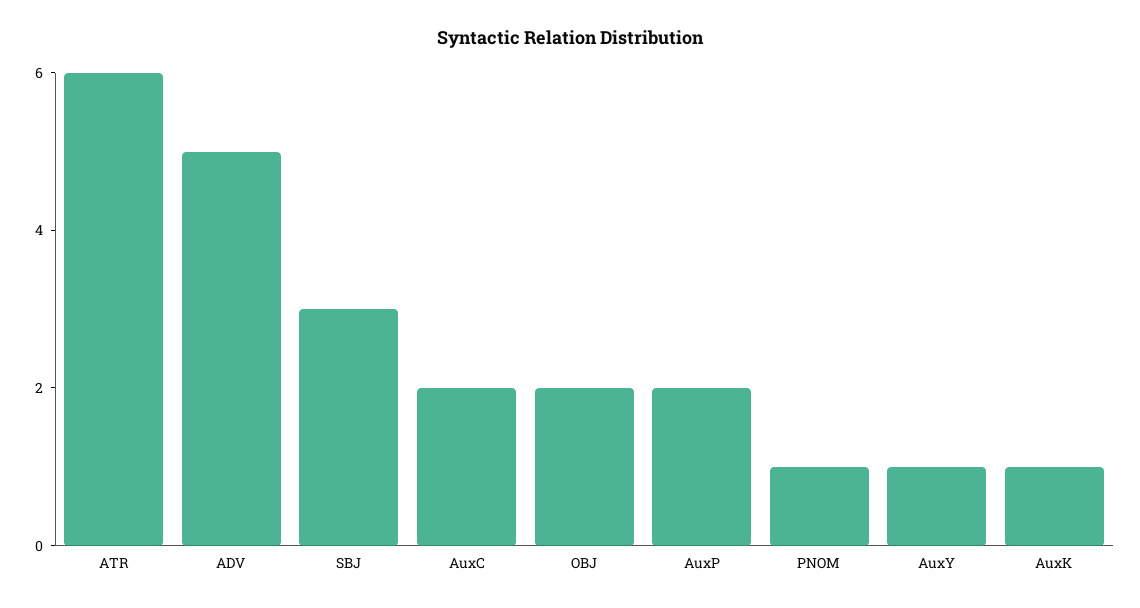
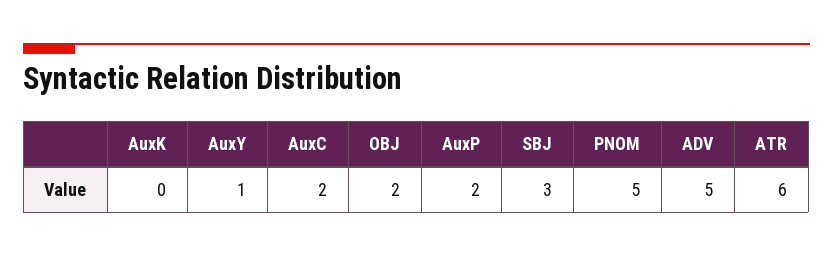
PNOM: 1 -> 5
AuxK: 1 -> 0

